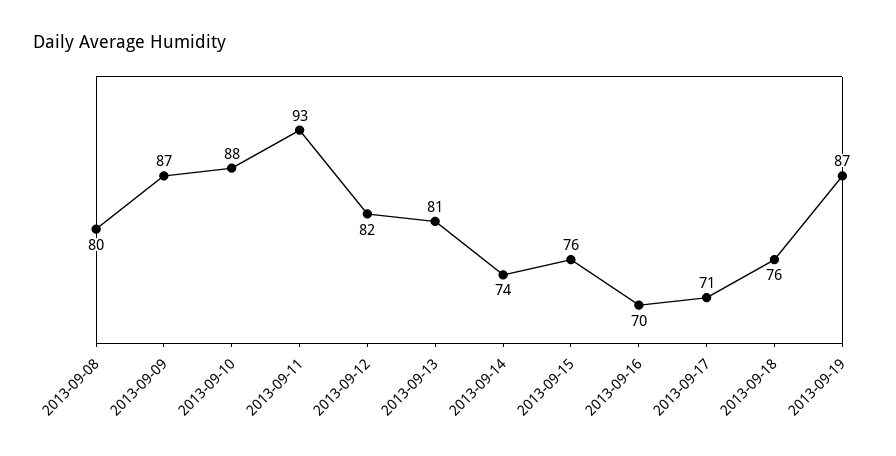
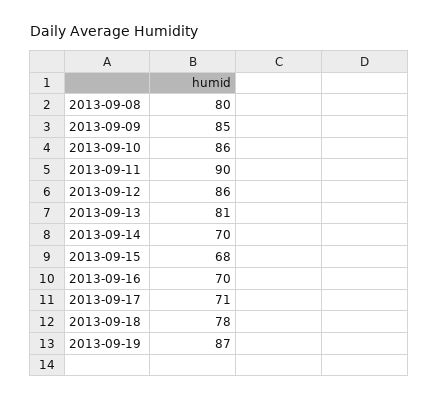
2013-09-09: 87 -> 85
2013-09-10: 88 -> 86
2013-09-11: 93 -> 90
2013-09-12: 82 -> 86
2013-09-14: 74 -> 70
2013-09-15: 76 -> 68
2013-09-18: 76 -> 78

